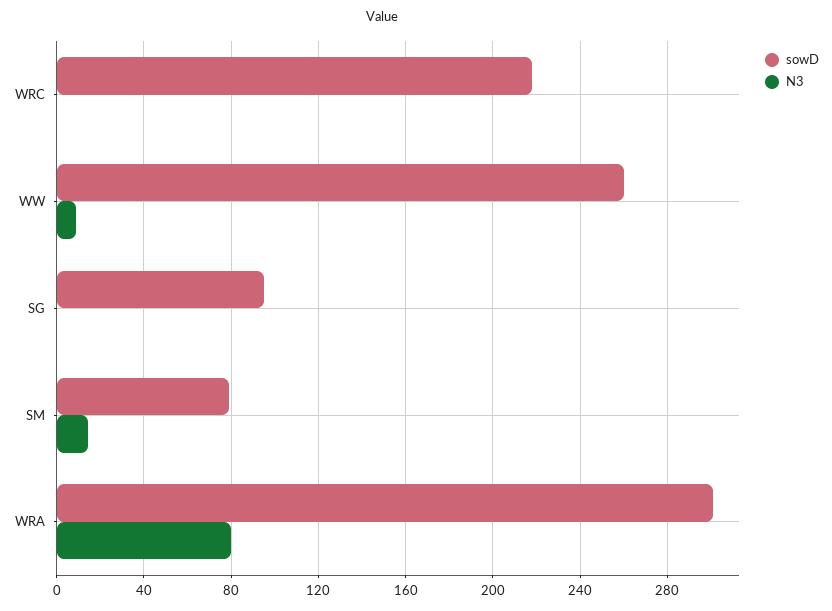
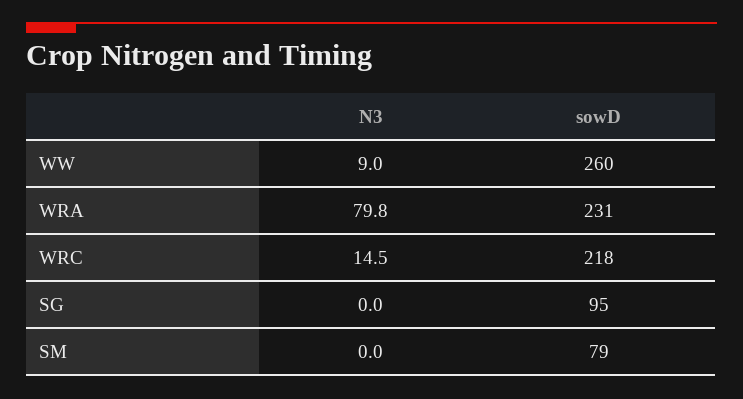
N3, WRC: 0 -> 14.5
N3, SM: 15 -> 0
sowD, WRA: 300 -> 231

